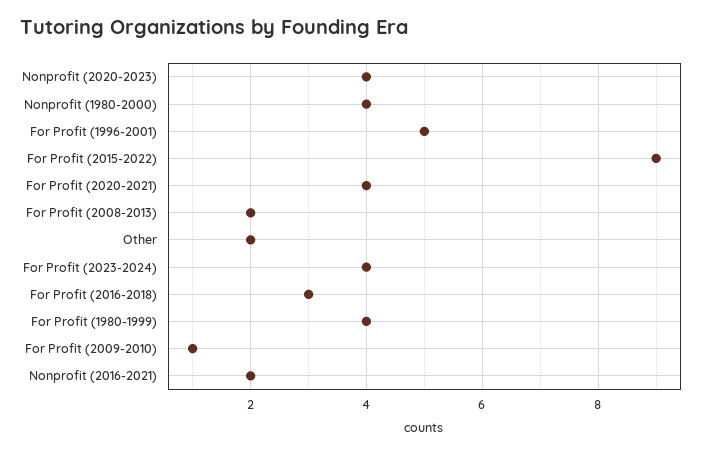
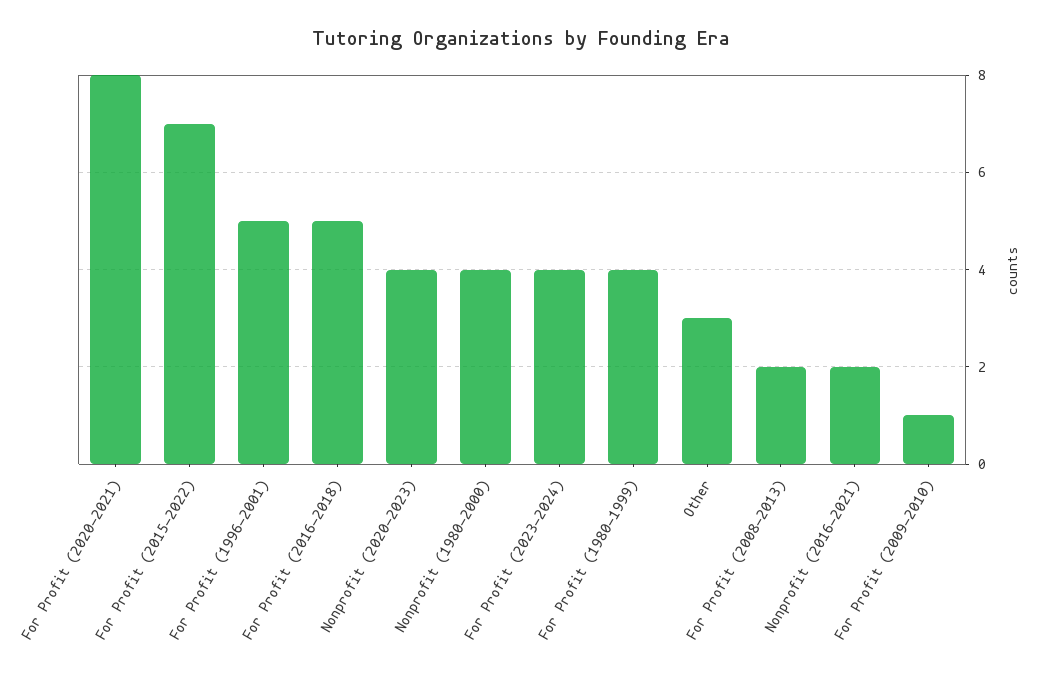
For Profit (2015-2022): 9 -> 7
For Profit (2020-2021): 4 -> 8
Other: 2 -> 3
For Profit (2016-2018): 3 -> 5

